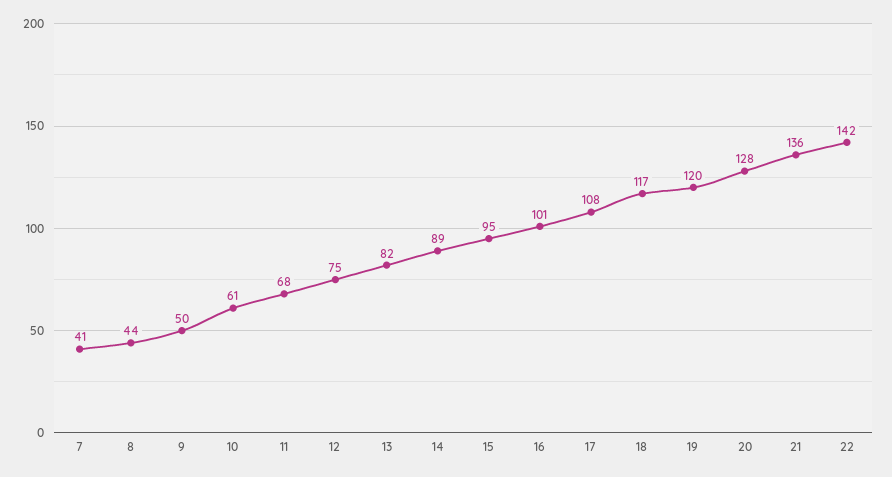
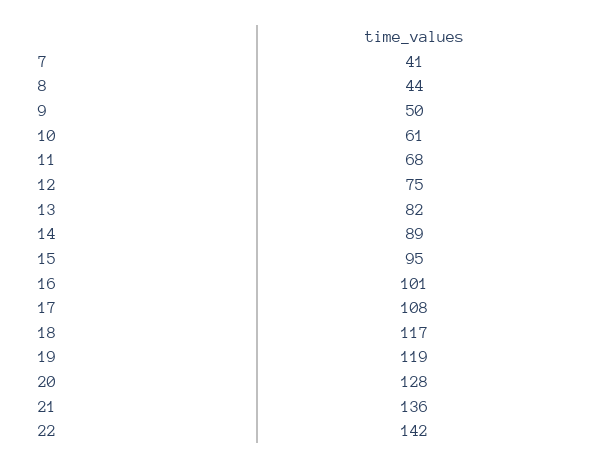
19: 120 -> 119

